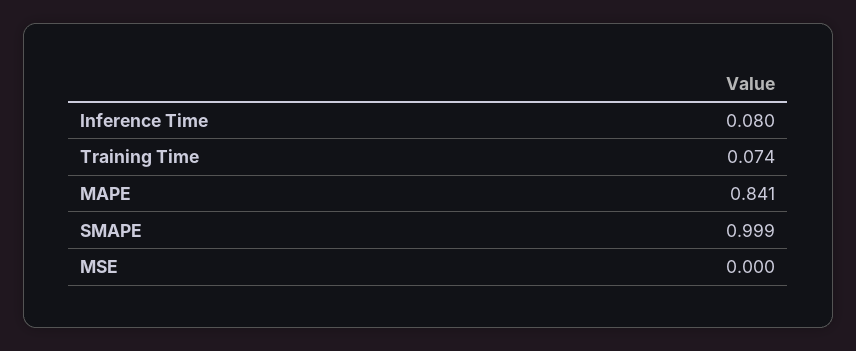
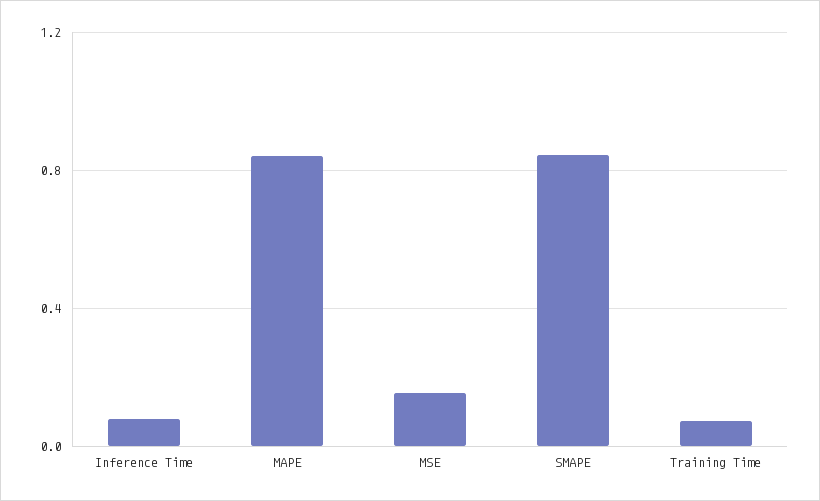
SMAPE: 0.999 -> 0.85
MSE: 0 -> 0.15

